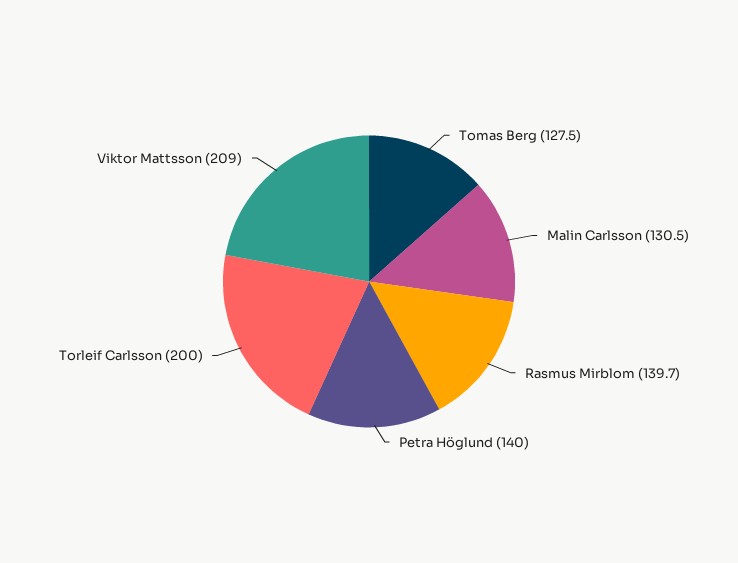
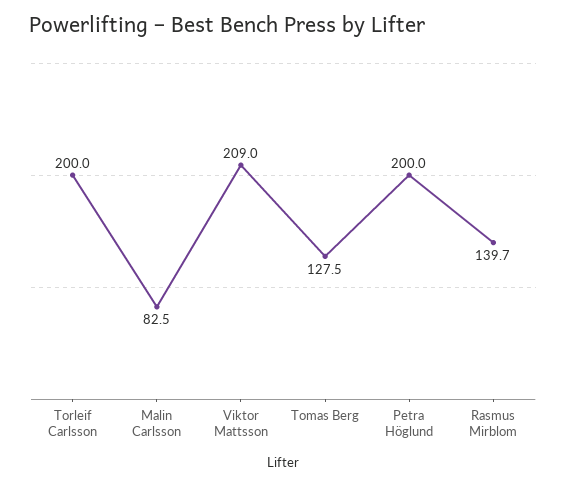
Malin Carlsson: 130.5 -> 82.5
Petra Höglund: 140 -> 200

